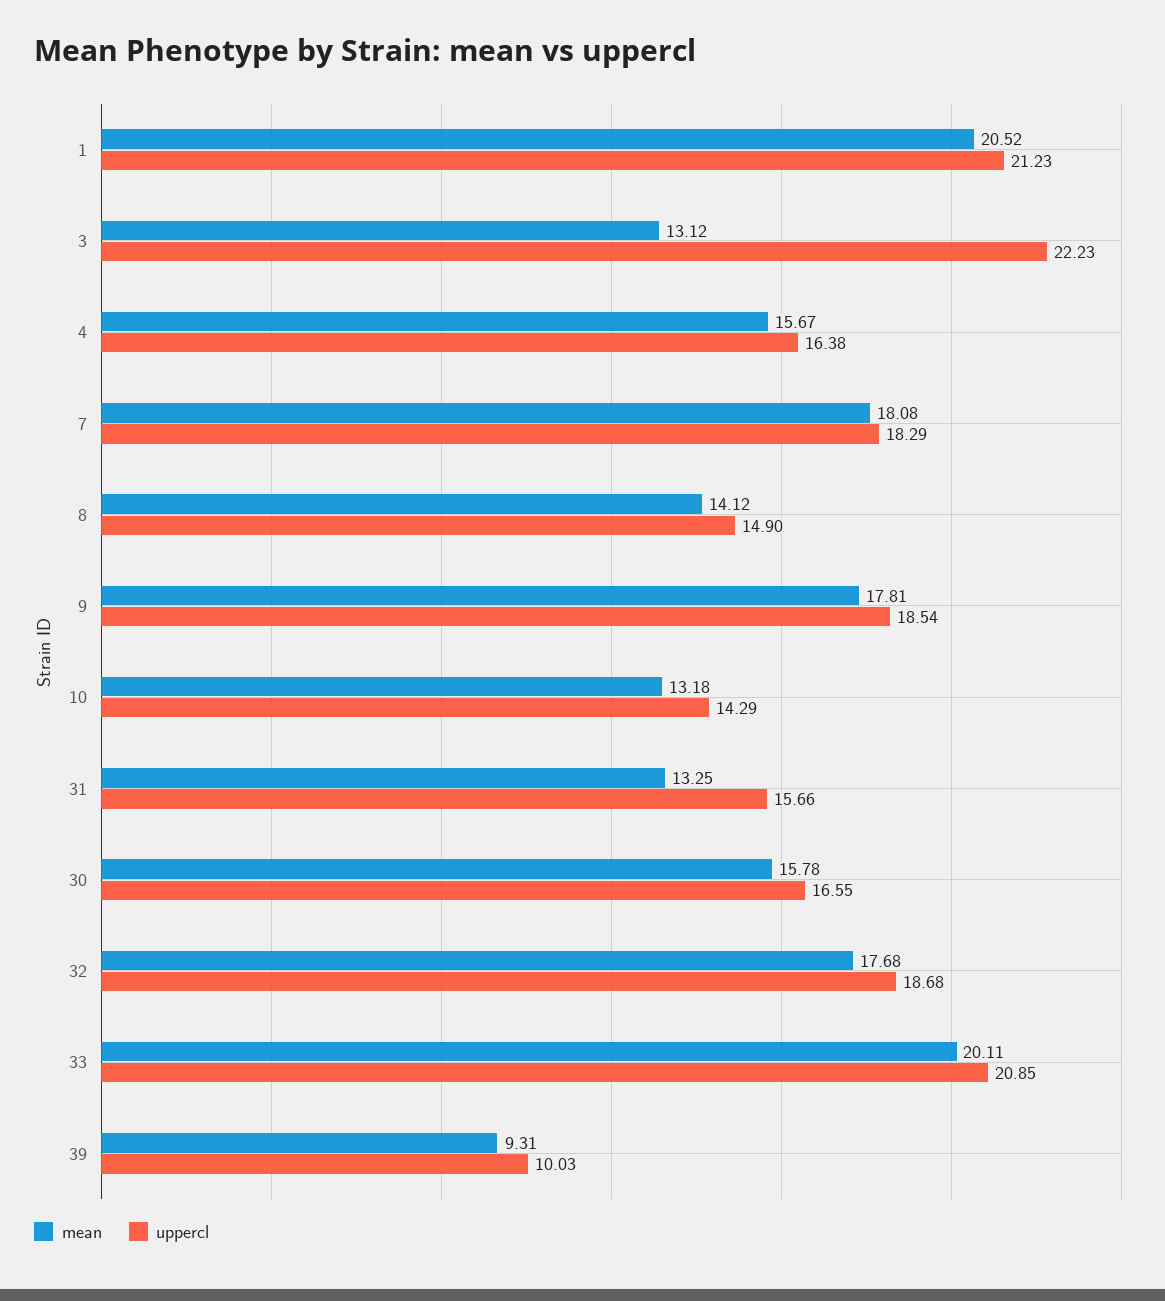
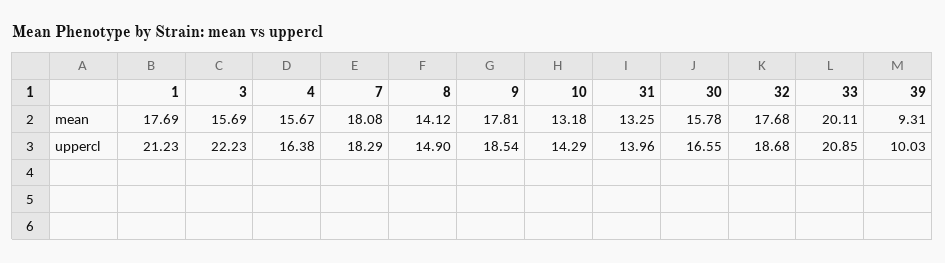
mean, 1: 20.52 -> 17.69
mean, 3: 13.12 -> 15.69
uppercl, 31: 15.66 -> 13.96

